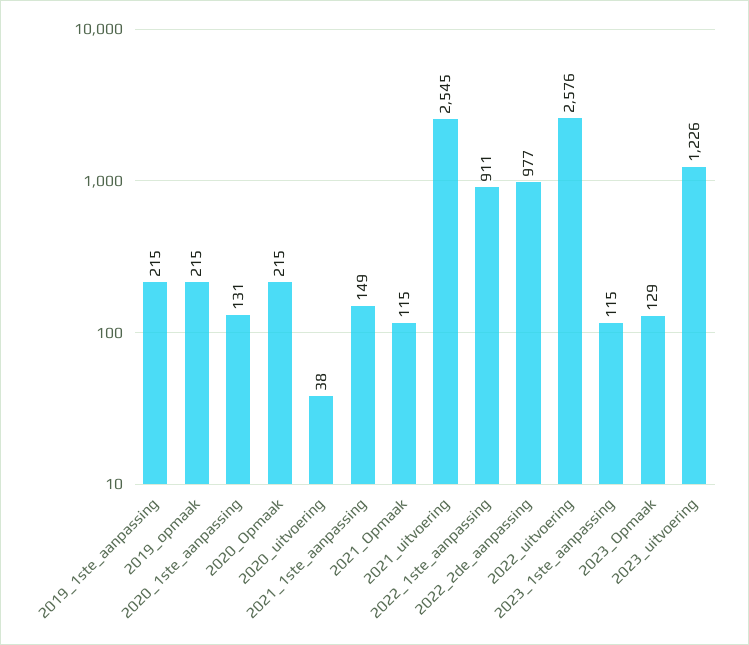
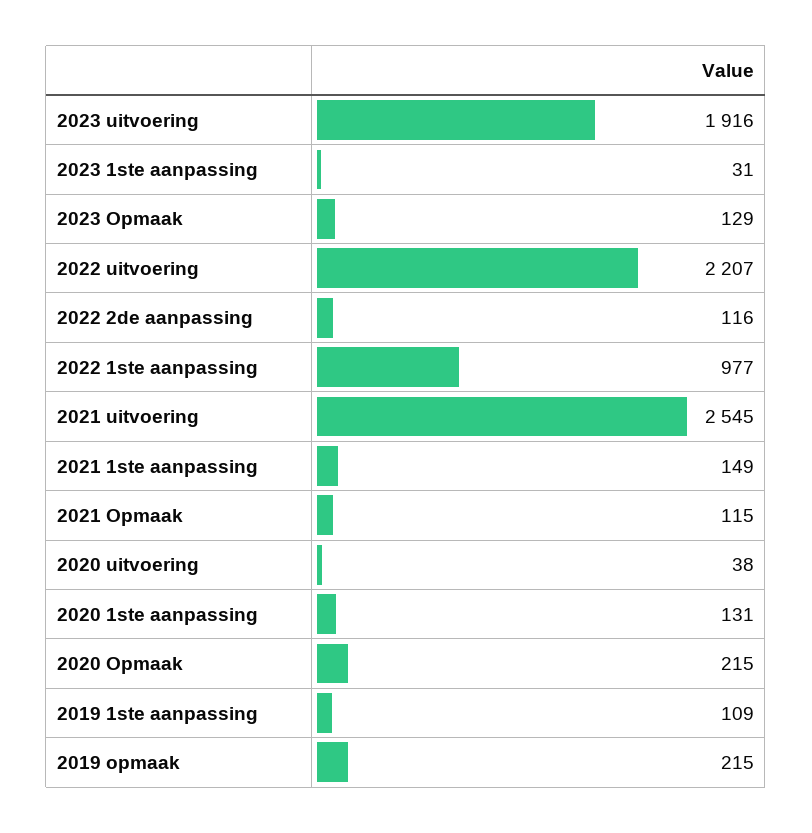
2019_1ste_aanpassing: 215 -> 109
2022_1ste_aanpassing: 911 -> 977
2022_2de_aanpassing: 977 -> 116
2022_uitvoering: 2576 -> 2207
2023_1ste_aanpassing: 115 -> 31
2023_uitvoering: 1226 -> 1916

